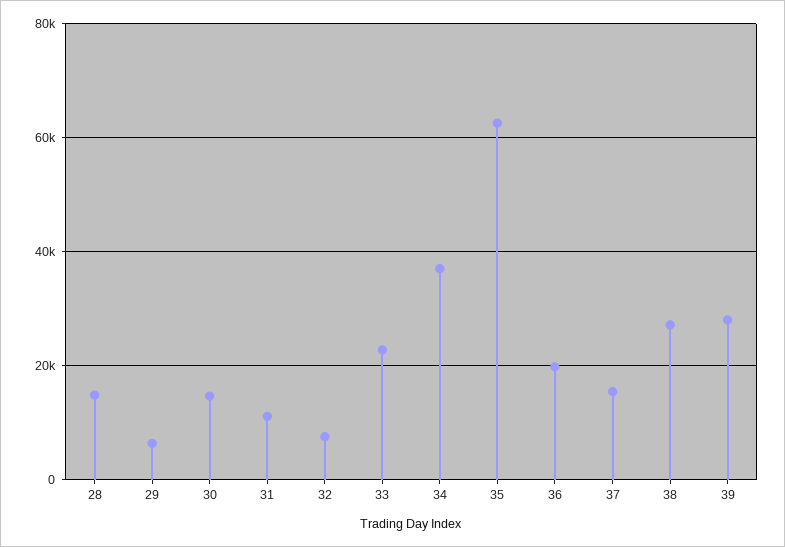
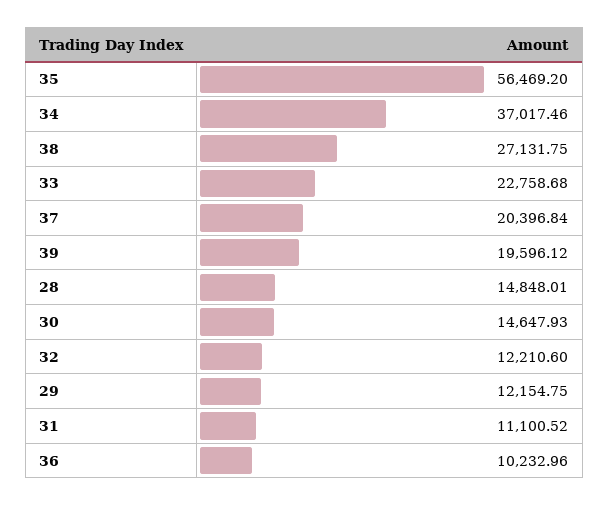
29: 6000 -> 12154.75
32: 8000 -> 12210.6
35: 62000 -> 56469.2
36: 20000 -> 10232.96
37: 16000 -> 20396.84
39: 28000 -> 19596.12

